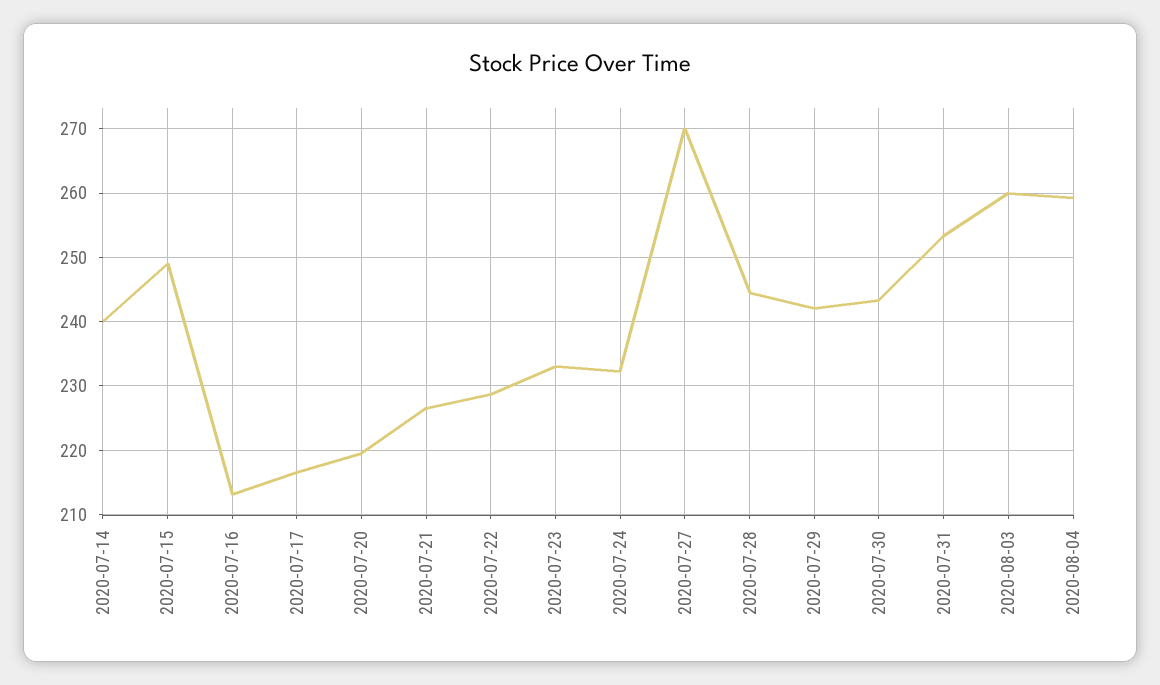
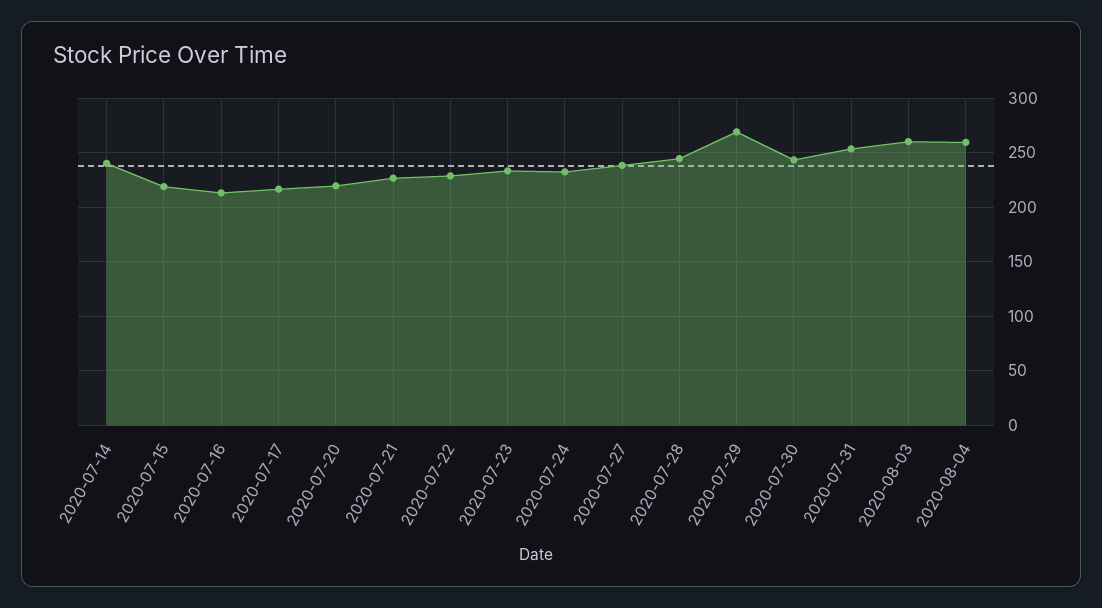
2020-07-15: 249 -> 220
2020-07-27: 270 -> 240
2020-07-29: 242 -> 270

